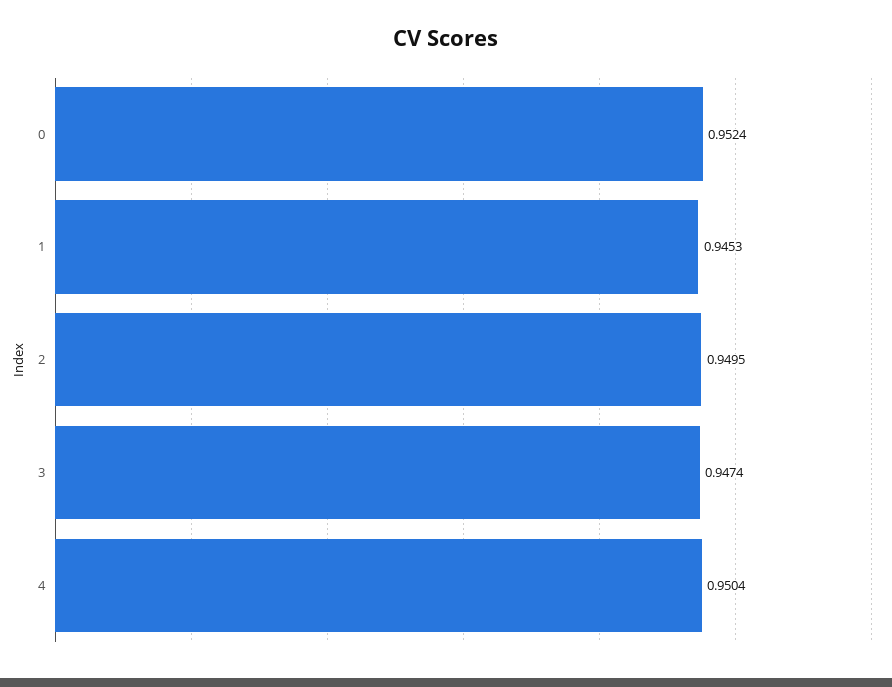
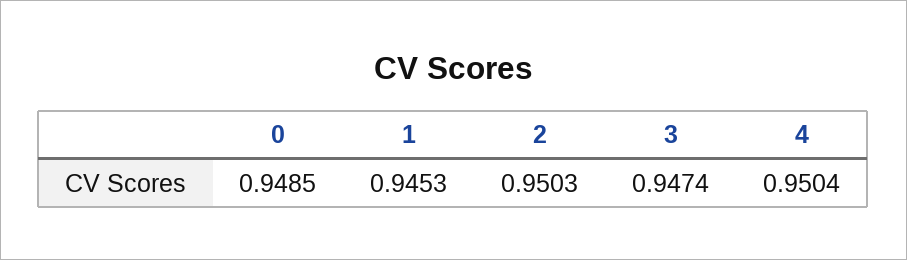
0: 0.9524 -> 0.9485
2: 0.9495 -> 0.9503

